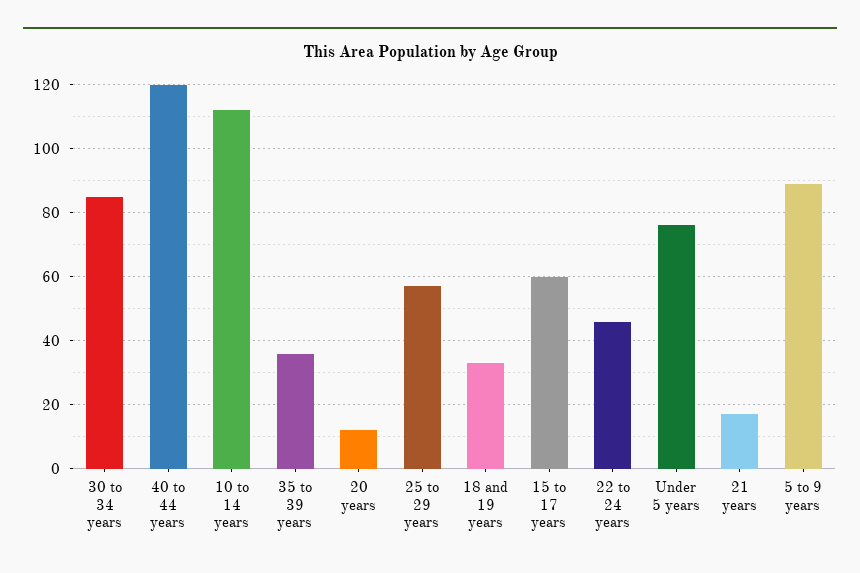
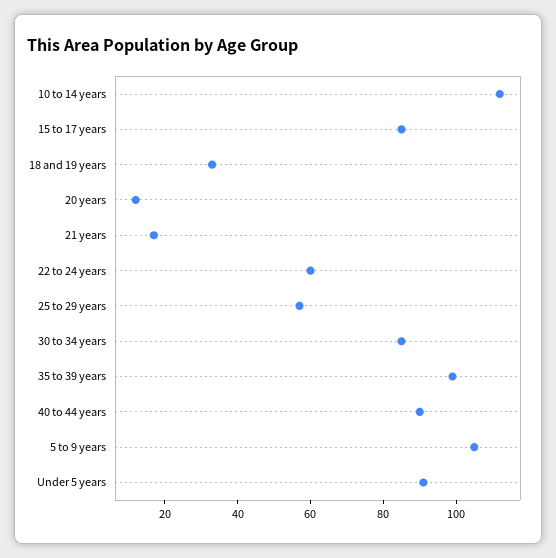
40 to 44 years: 120 -> 90
35 to 39 years: 35 -> 100
15 to 17 years: 60 -> 85
22 to 24 years: 45 -> 60
Under 5 years: 75 -> 90
5 to 9 years: 90 -> 105

